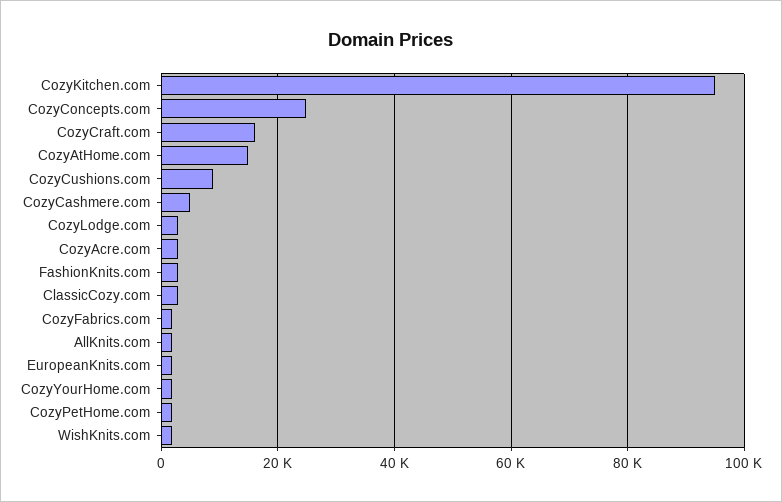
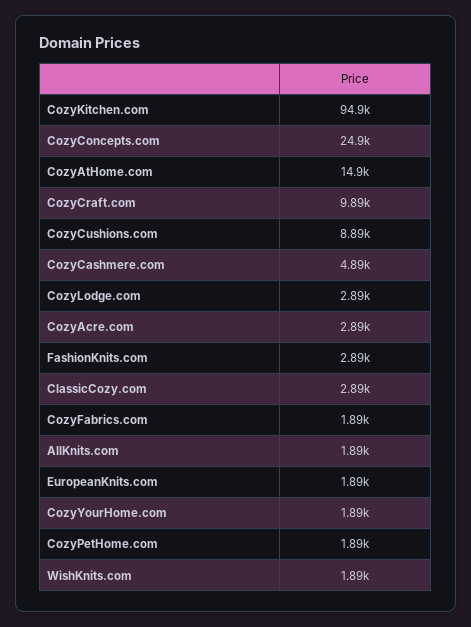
CozyCraft.com: 16000 -> 9890

